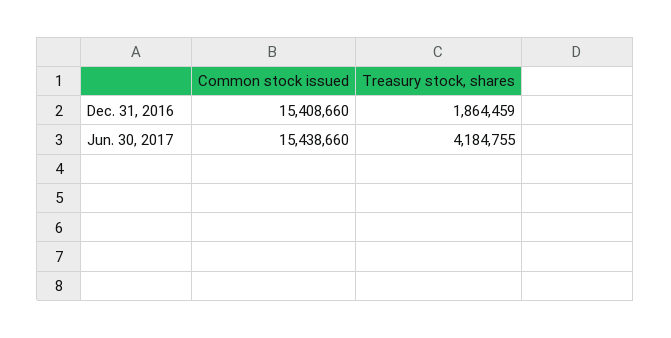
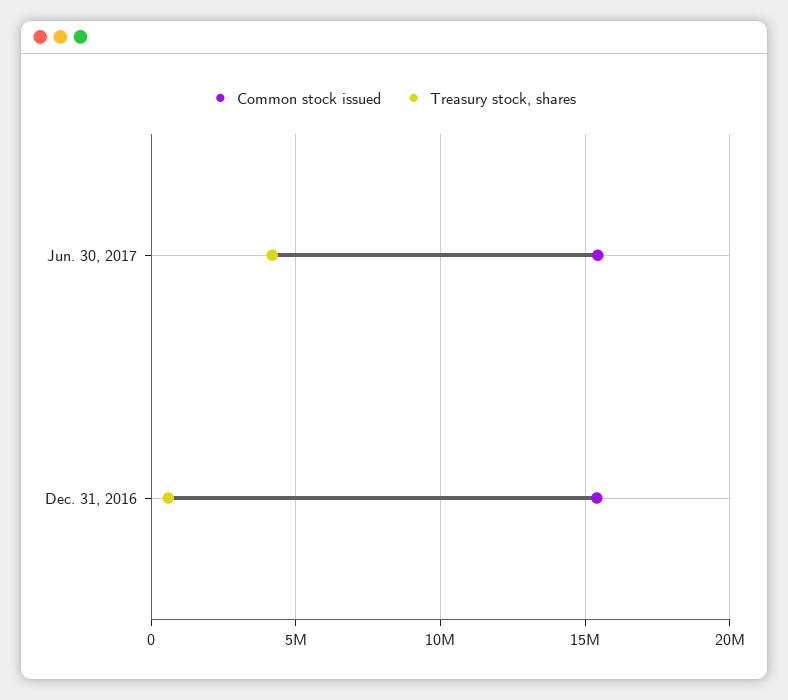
Treasury stock, shares, Dec. 31, 2016: 1864459 -> 500000

